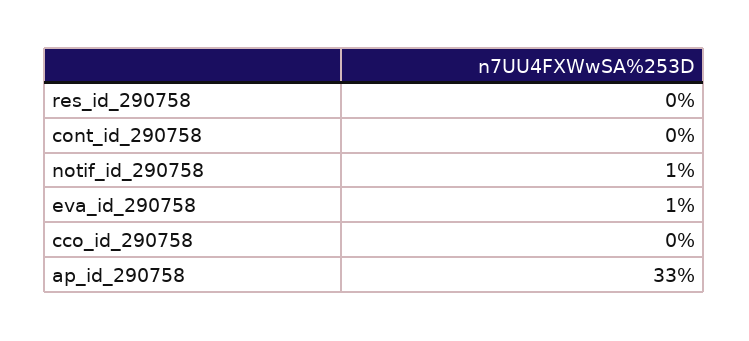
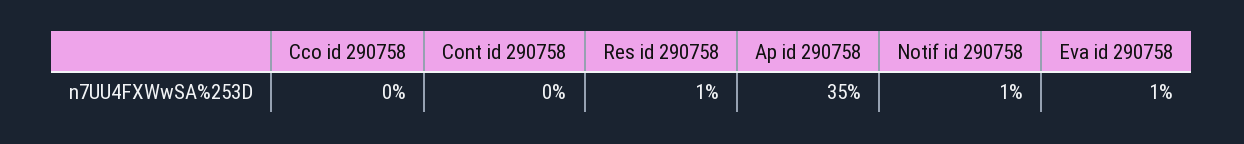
res_id_290758: 0 -> 1
ap_id_290758: 33 -> 35

